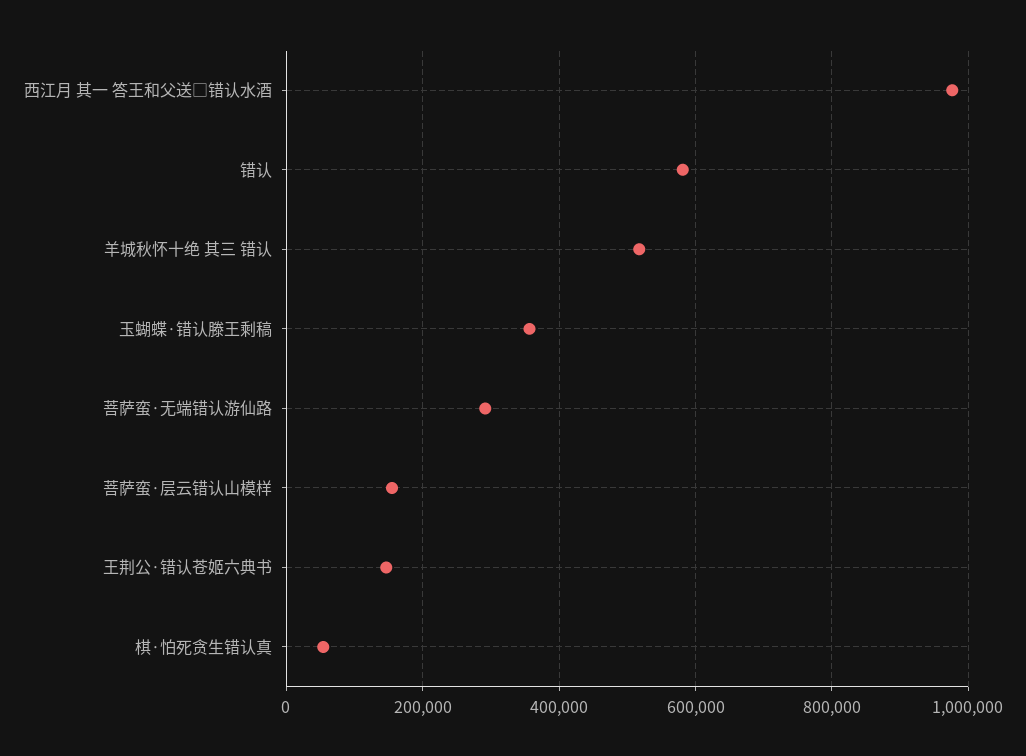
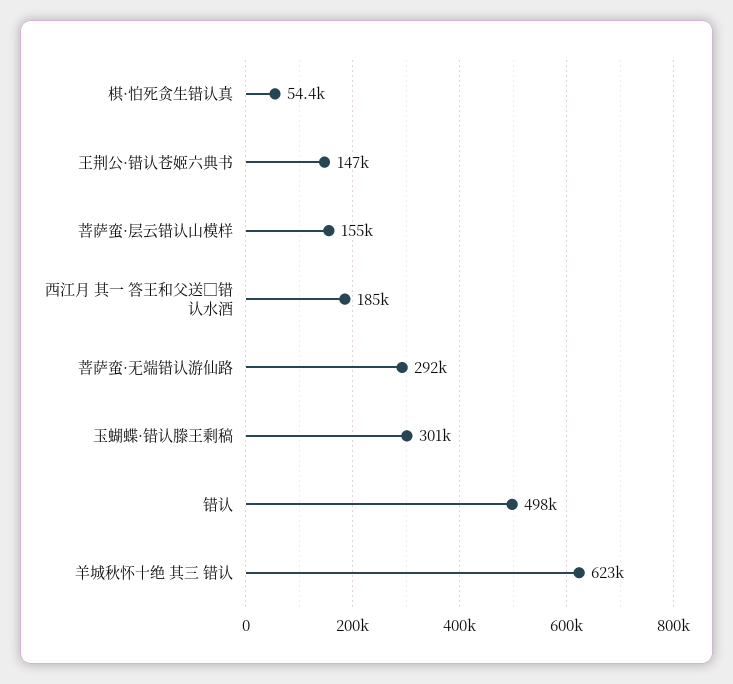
西江月 其一 答王和父送□错认水酒: 980000 -> 185000
错认: 580000 -> 498000
羊城秋怀十绝 其三 错认: 520000 -> 623000
玉蝴蝶·错认滕王剩稿: 360000 -> 301000

